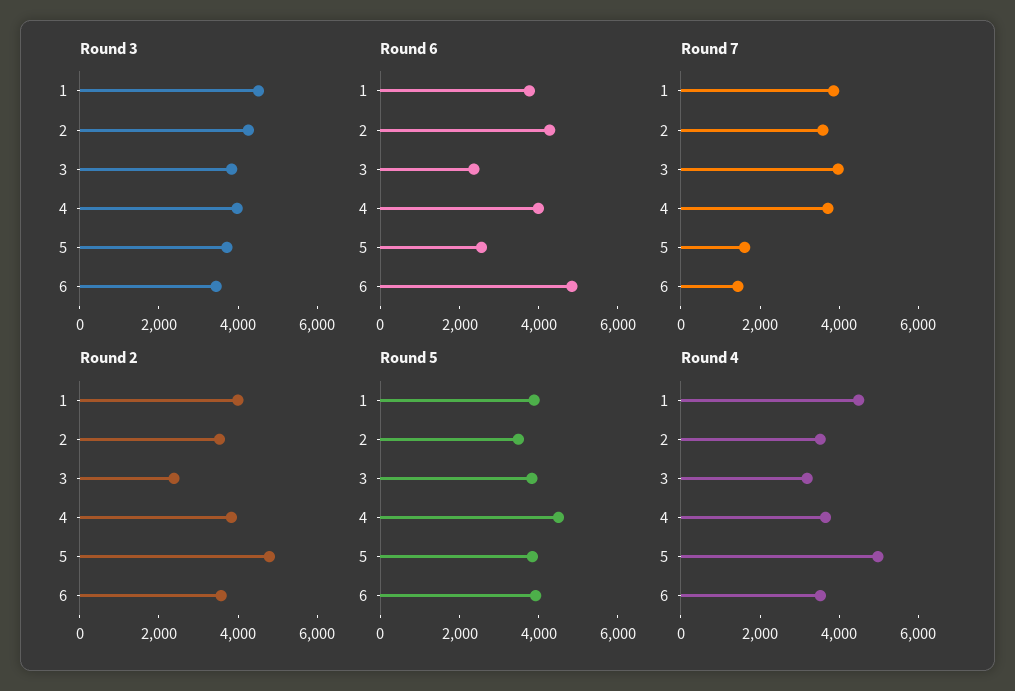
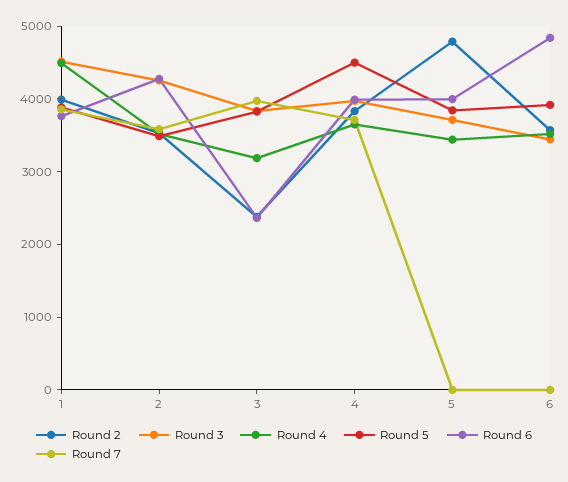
Round 6, 5: 2500 -> 4000
Round 7, 5: 1500 -> 0
Round 7, 6: 1500 -> 0
Round 4, 5: 5000 -> 3400

